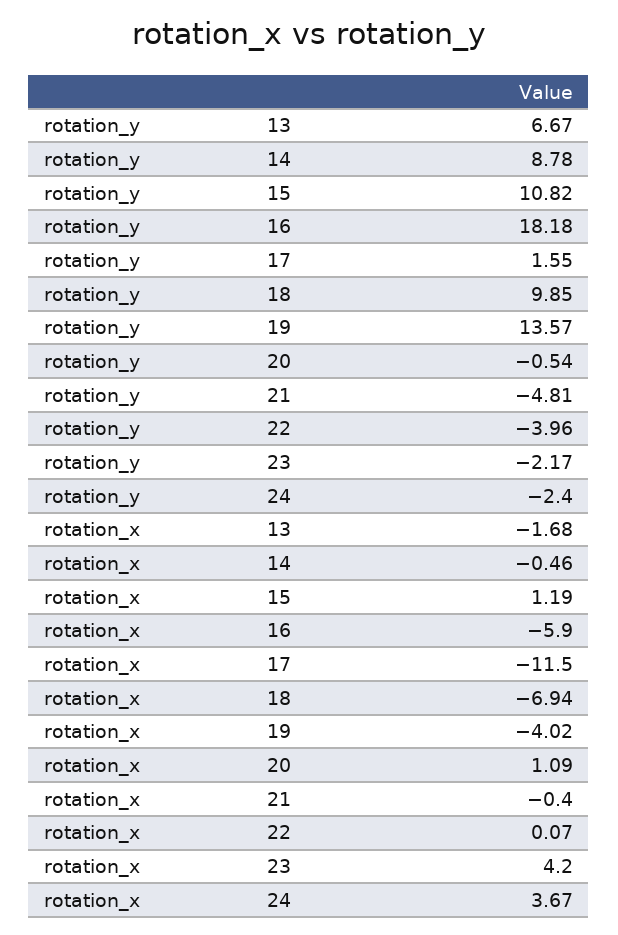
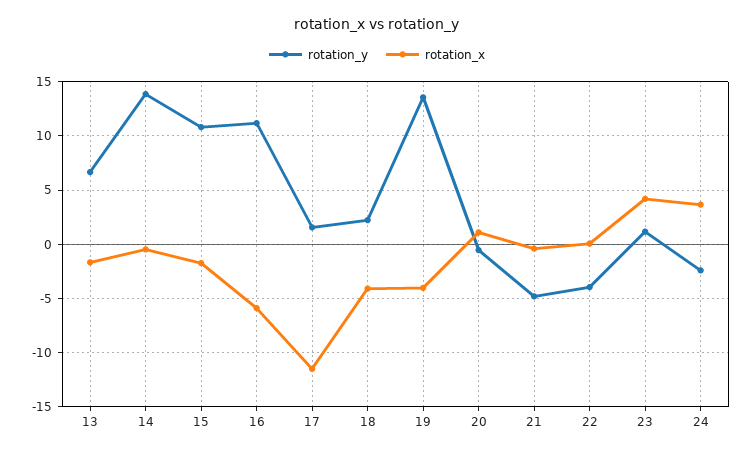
rotation_y, 14: 8.78 -> 14
rotation_y, 16: 18.18 -> 11
rotation_y, 18: 9.85 -> 2
rotation_y, 23: -2.17 -> 1
rotation_x, 15: 1.19 -> -2
rotation_x, 18: -6.94 -> -4

